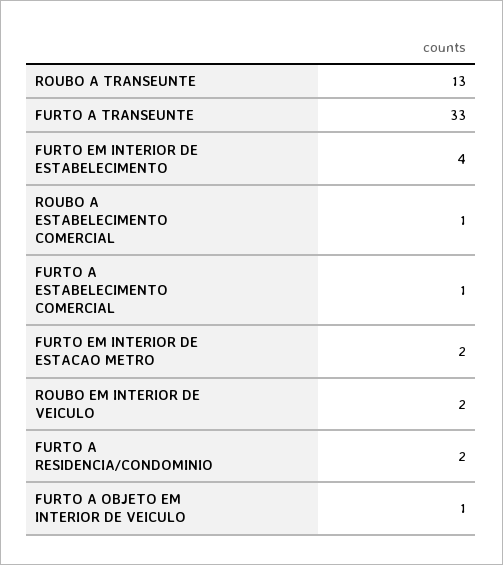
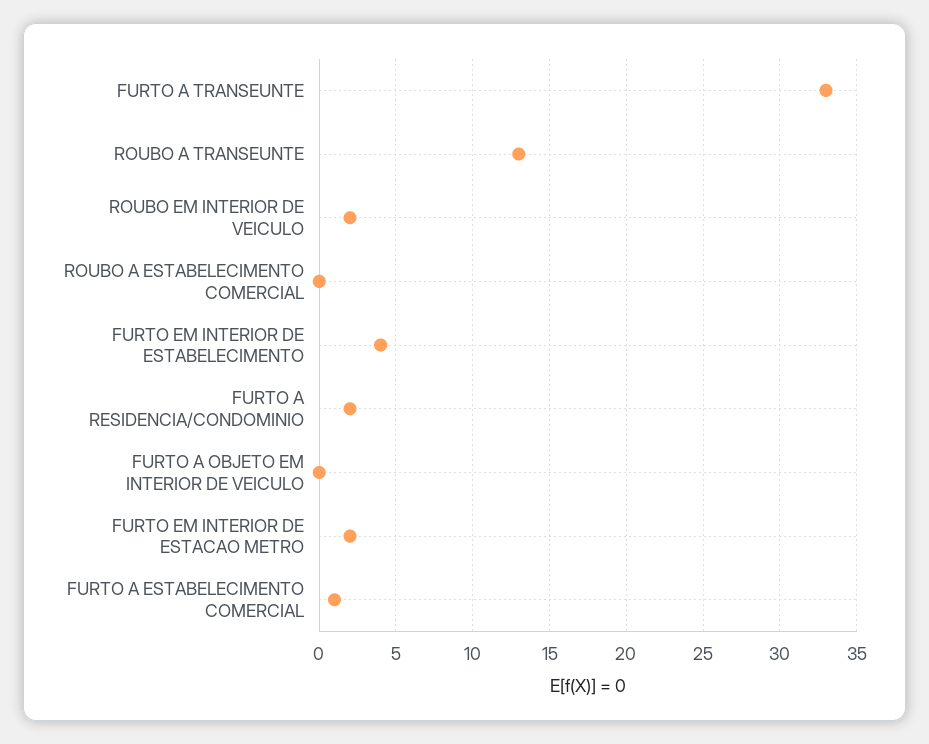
ROUBO A ESTABELECIMENTO COMERCIAL: 1 -> 0
FURTO A OBJETO EM INTERIOR DE VEICULO: 1 -> 0

